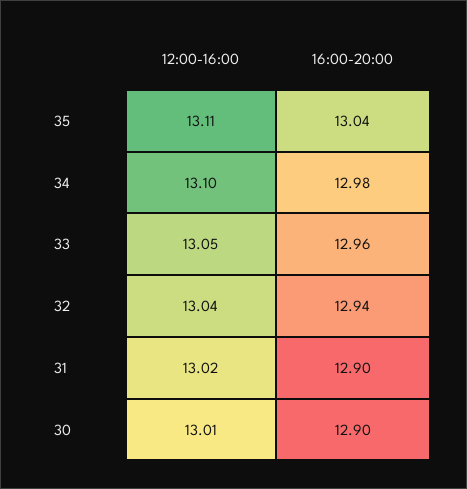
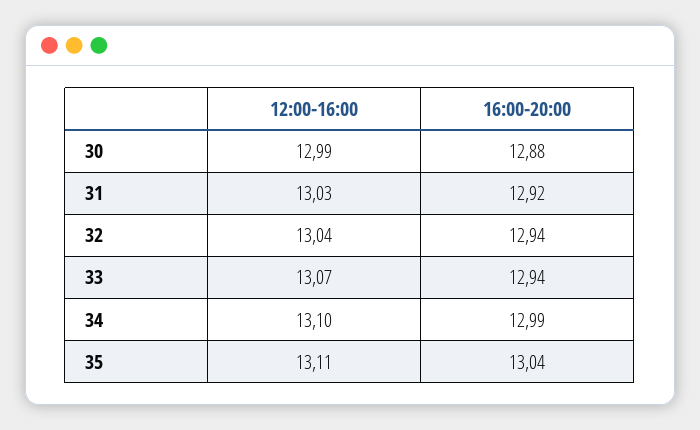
16:00-20:00, 34: 12.98 -> 12.99
12:00-16:00, 33: 13.05 -> 13.07
16:00-20:00, 33: 12.96 -> 12.94
12:00-16:00, 31: 13.02 -> 13.03
16:00-20:00, 31: 12.9 -> 12.92
12:00-16:00, 30: 13.01 -> 12.99
16:00-20:00, 30: 12.9 -> 12.88

